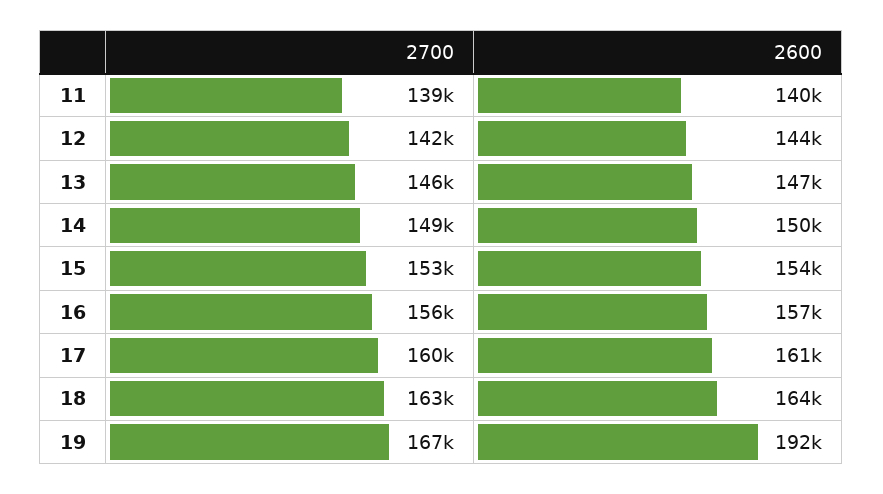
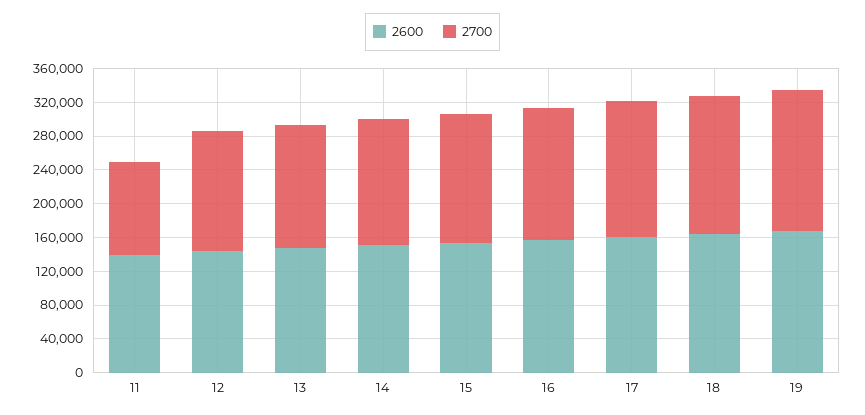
2700, 11: 139000 -> 110000
2600, 19: 192000 -> 170000

